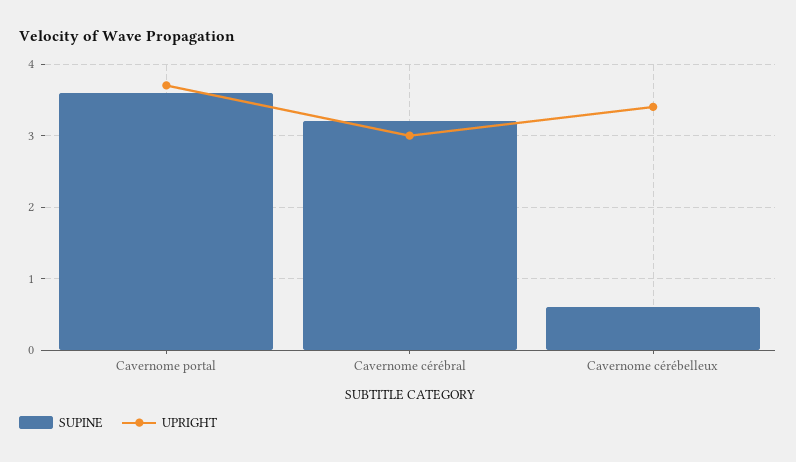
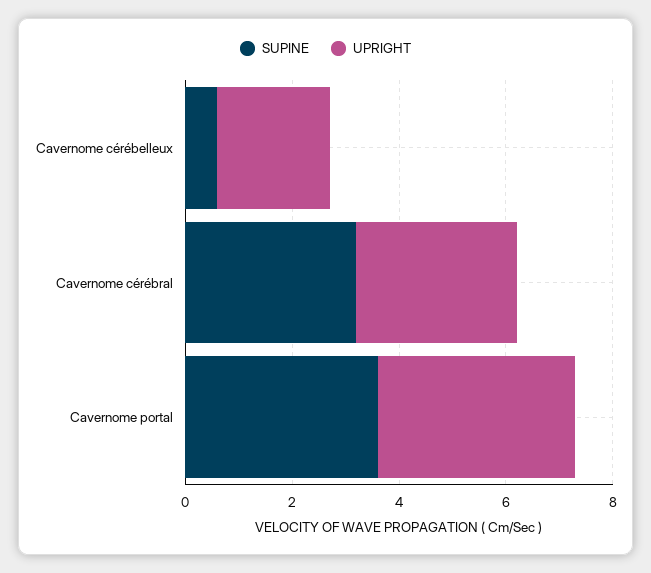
UPRIGHT, Cavernome cérébelleux: 3.4 -> 2

